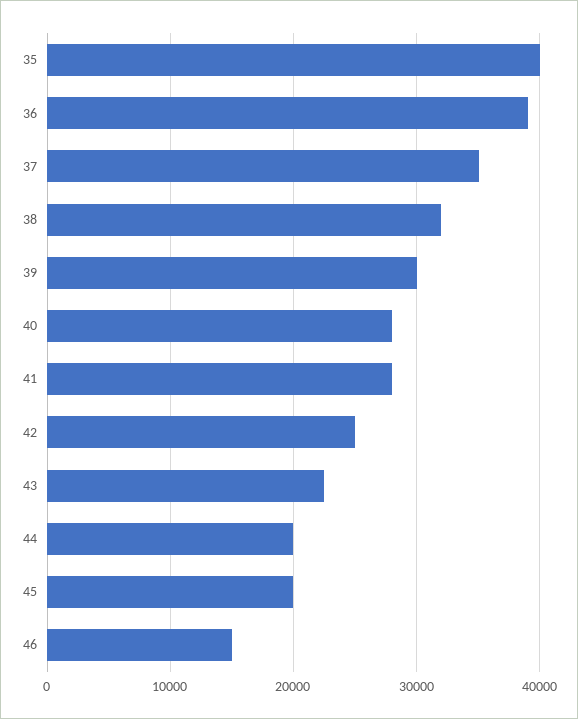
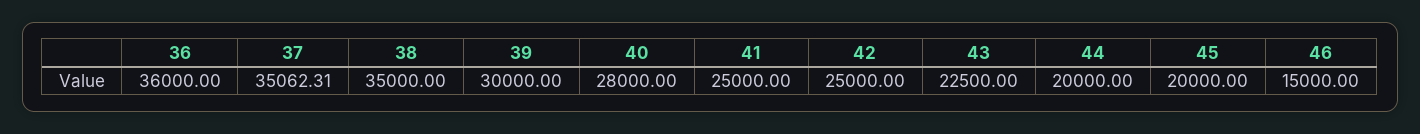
35: 40000 -> none
36: 39000 -> 36000
38: 32000 -> 35000
41: 28000 -> 25000

